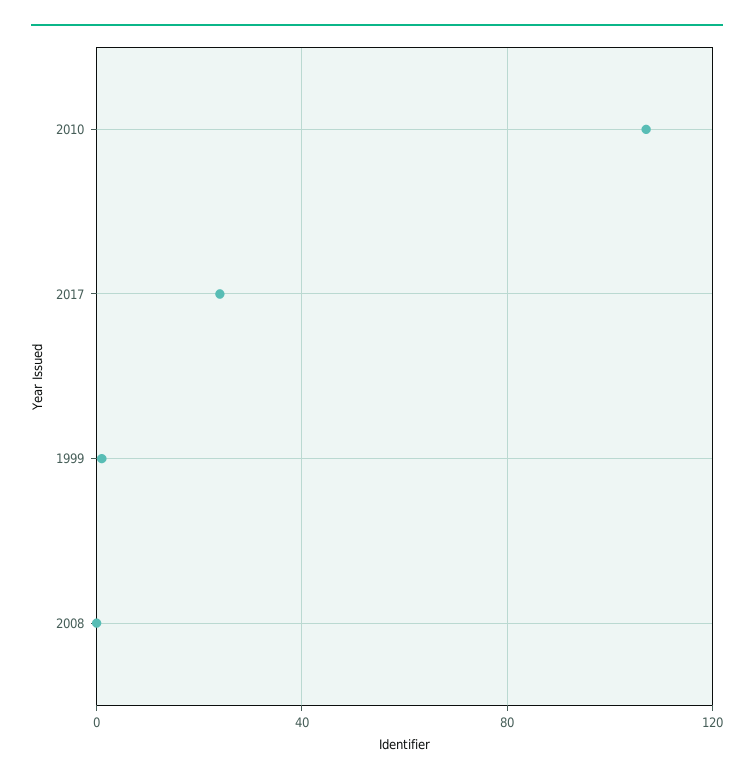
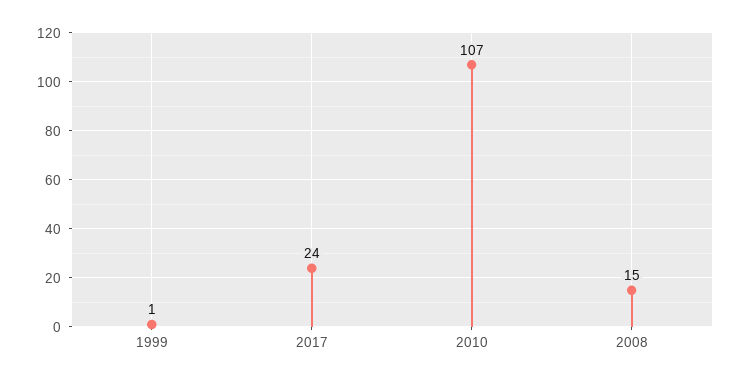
2008: 0 -> 15

